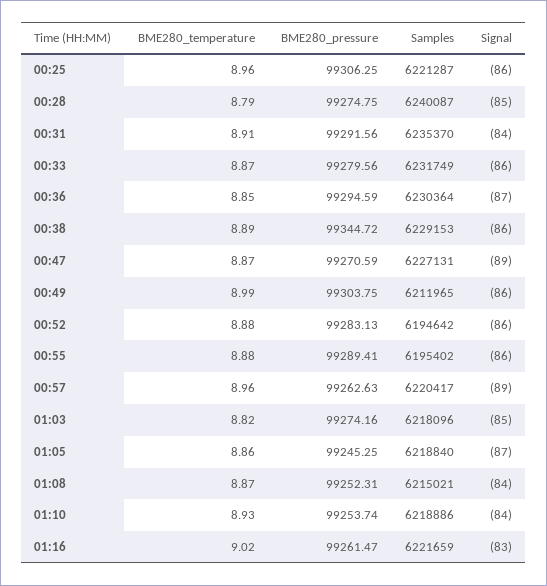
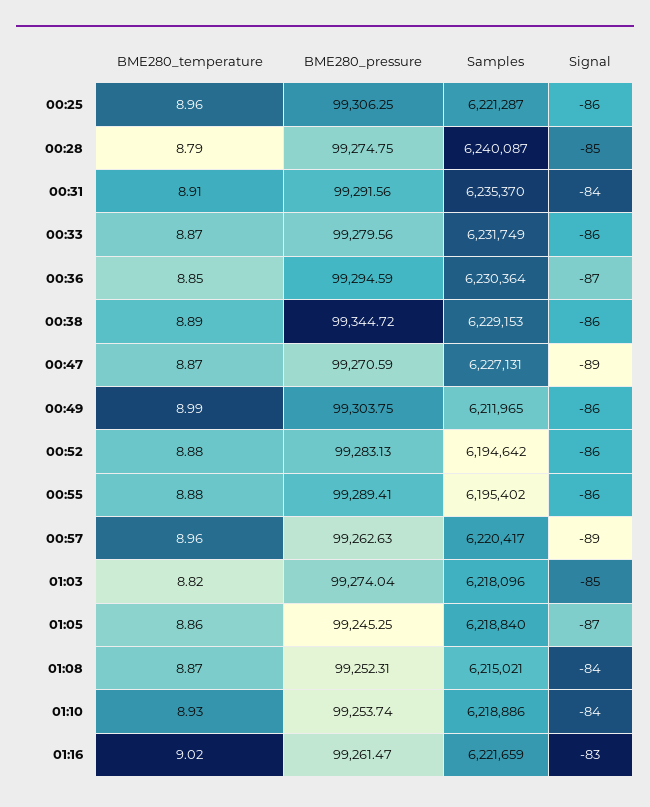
BME280_pressure, 01:03: 99274.16 -> 99274.04

